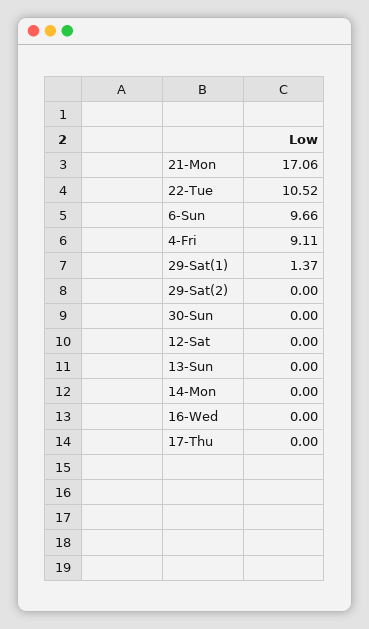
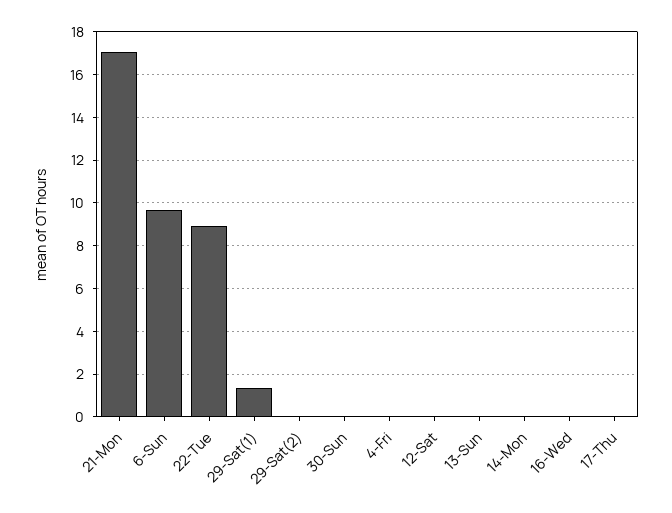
22-Tue: 10.52 -> 9
4-Fri: 9.11 -> 0

